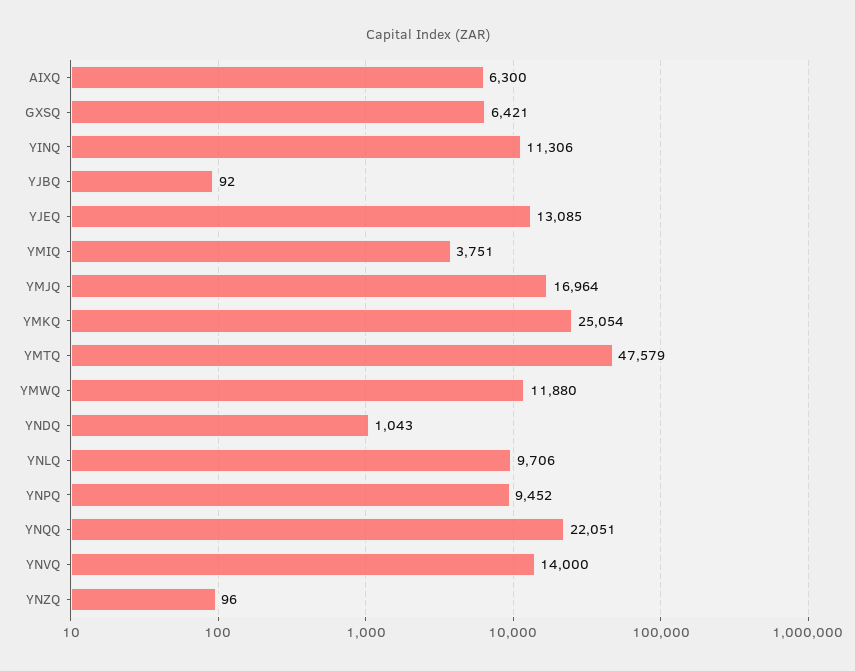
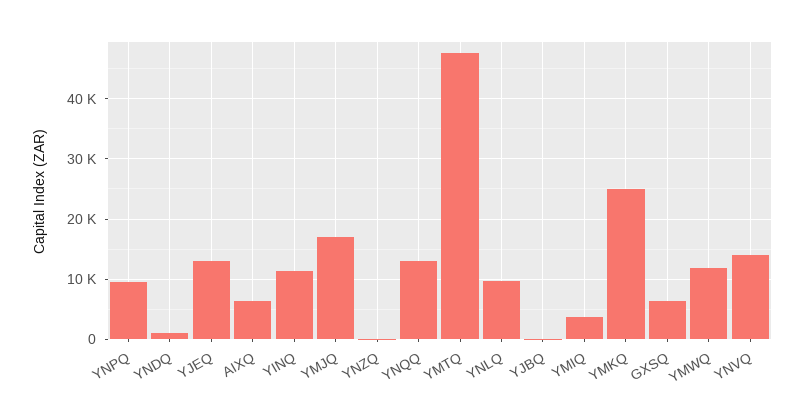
YNQQ: 22051 -> 13000

